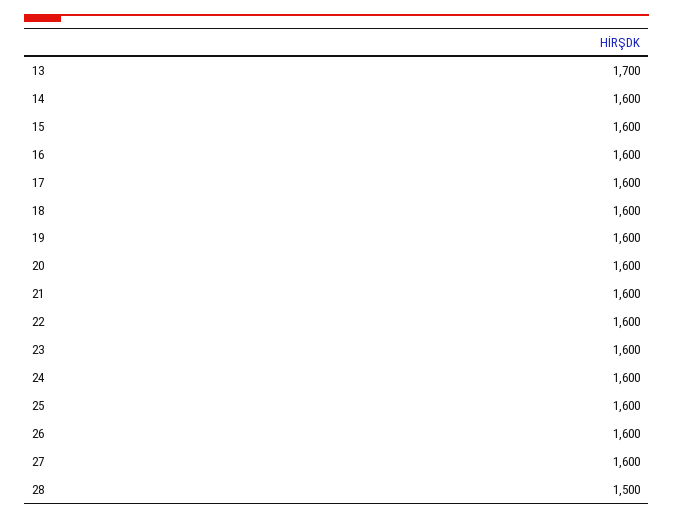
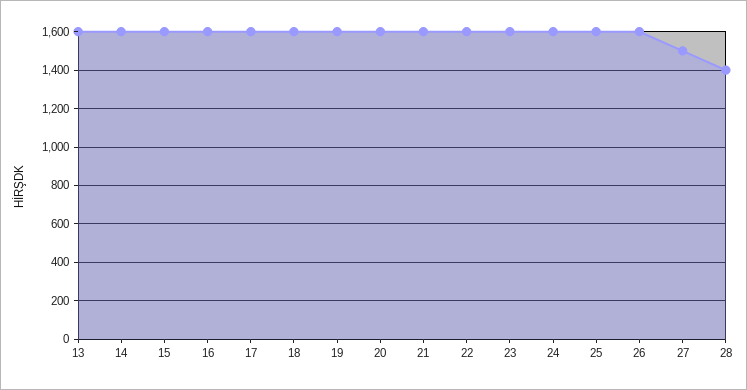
13: 1700 -> 1600
27: 1600 -> 1500
28: 1500 -> 1400

